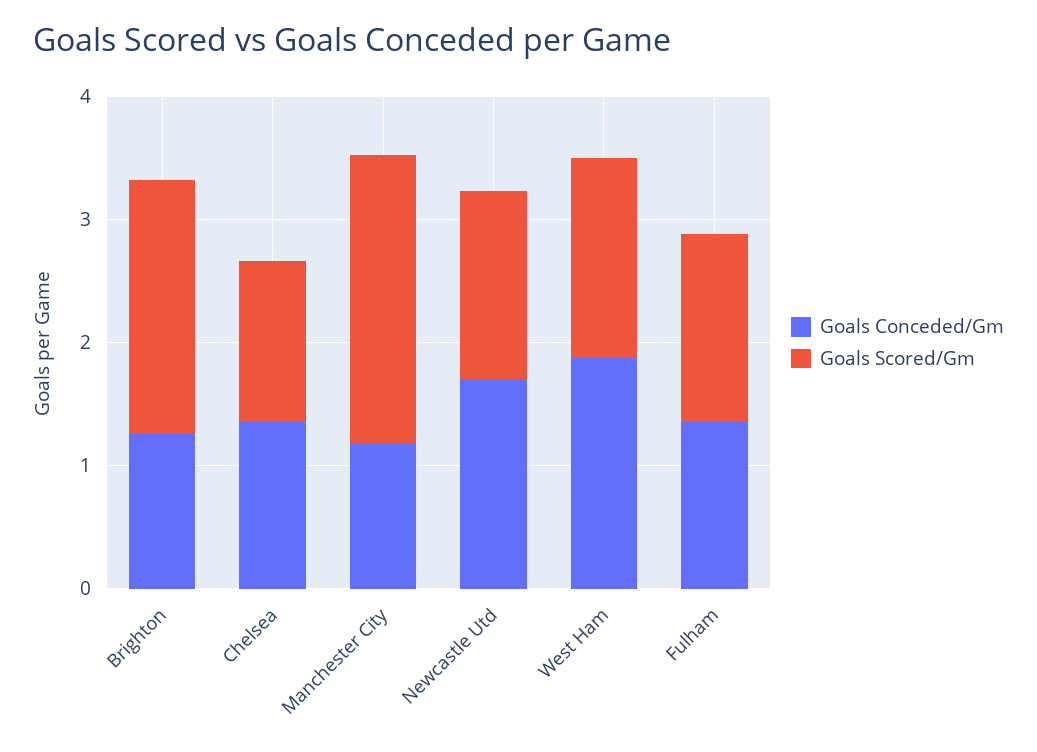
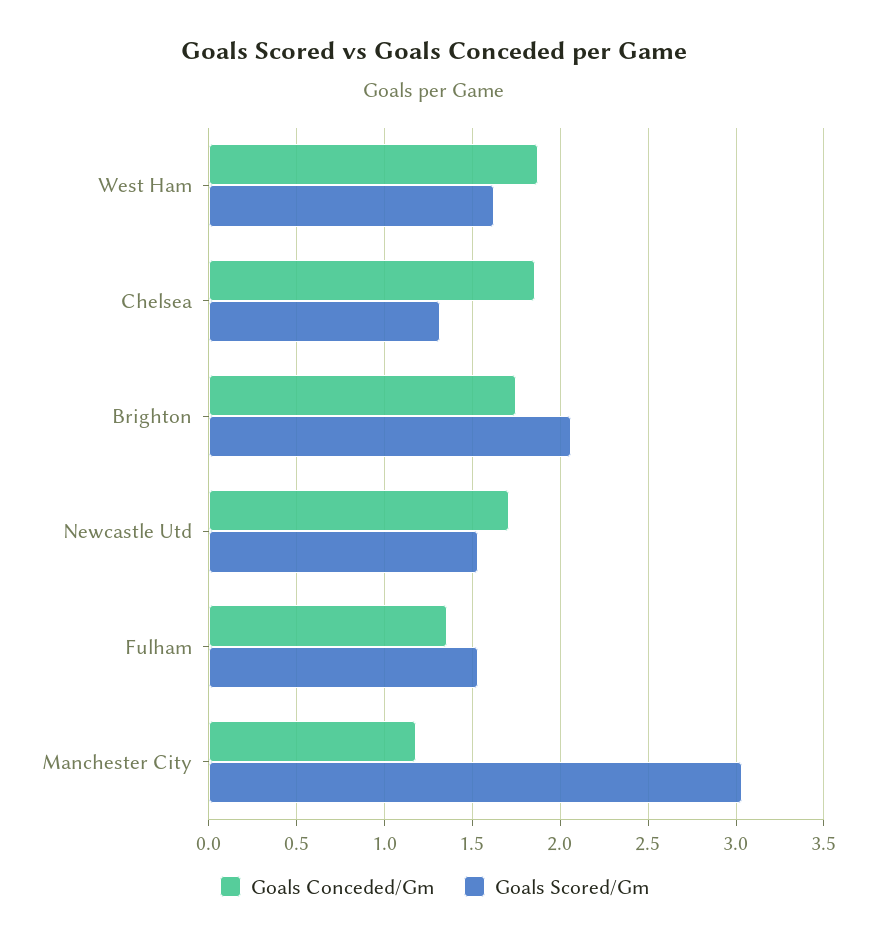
Goals Conceded/Gm, Brighton: 1.2 -> 1.75
Goals Conceded/Gm, Chelsea: 1.4 -> 1.85
Goals Scored/Gm, Manchester City: 2.4 -> 3.05

